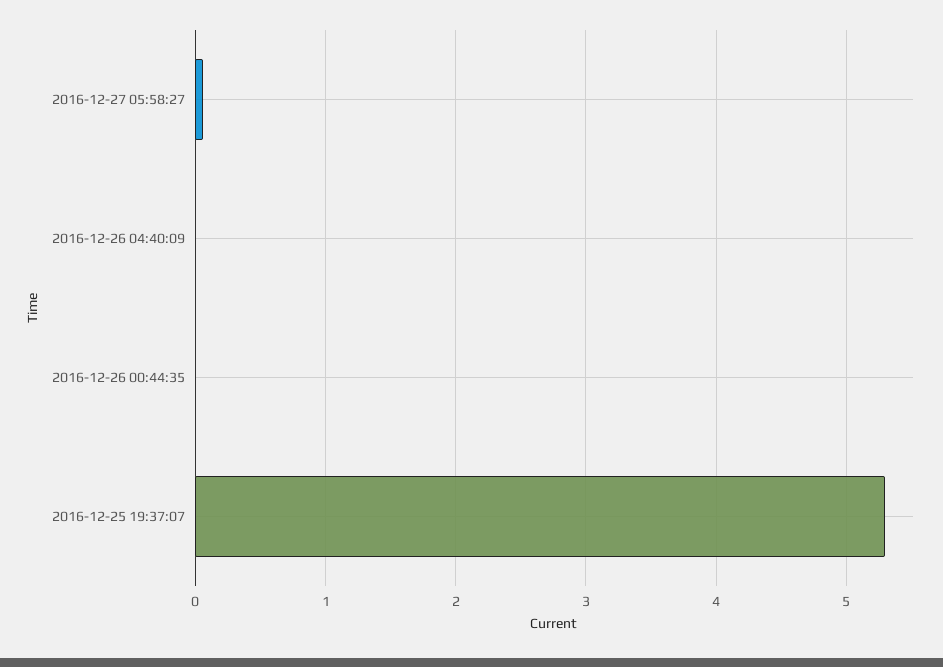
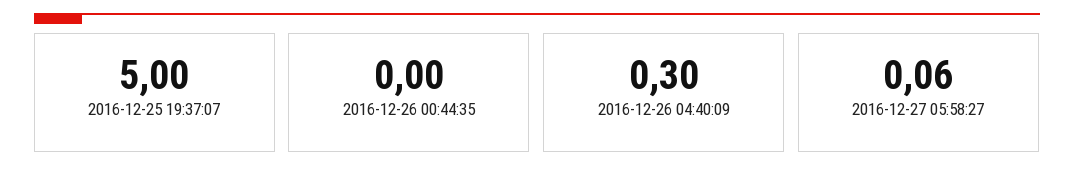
2016-12-26 04:40:09: 0 -> 0.3
2016-12-25 19:37:07: 5.3 -> 5

